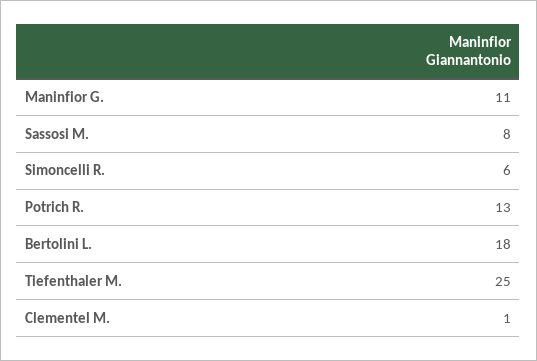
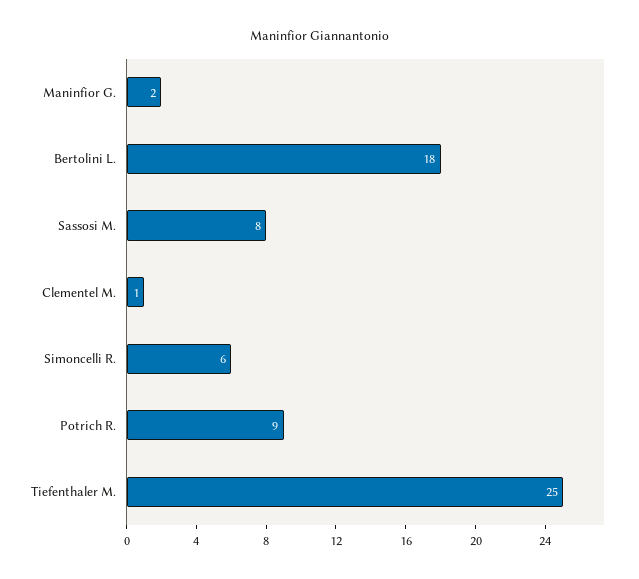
Maninfior G.: 11 -> 2
Potrich R.: 13 -> 9

